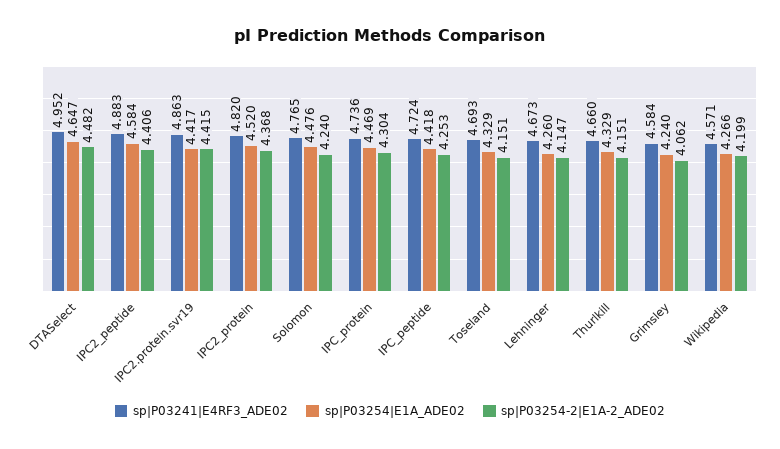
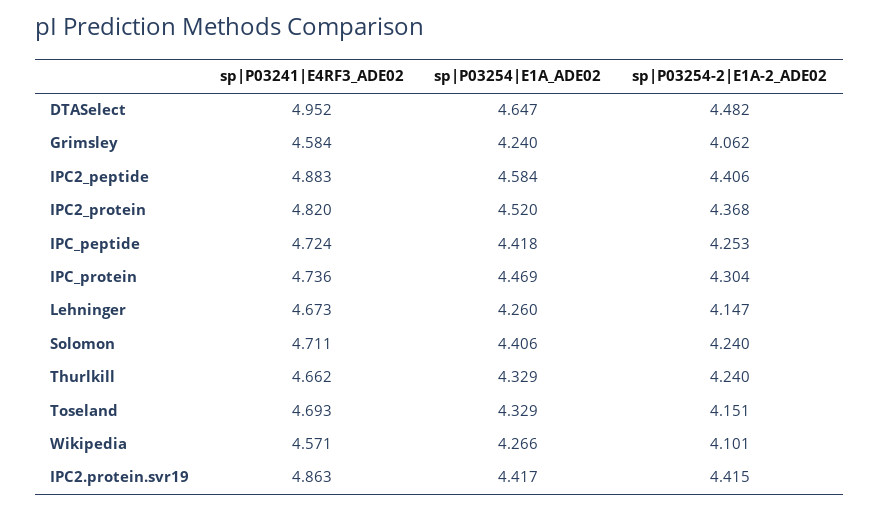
sp|P03241|E4RF3_ADE02, Solomon: 4.765 -> 4.711
sp|P03254|E1A_ADE02, Solomon: 4.476 -> 4.406
sp|P03241|E4RF3_ADE02, Thurlkill: 4.66 -> 4.662
sp|P03254-2|E1A-2_ADE02, Thurlkill: 4.151 -> 4.24
sp|P03254-2|E1A-2_ADE02, Wikipedia: 4.199 -> 4.101

